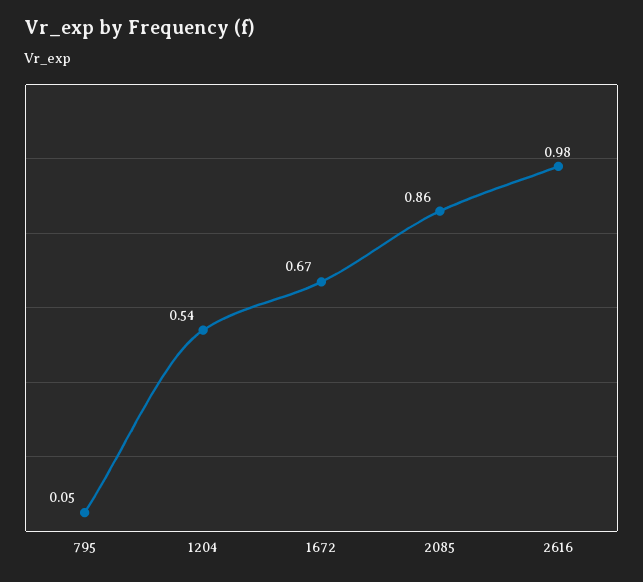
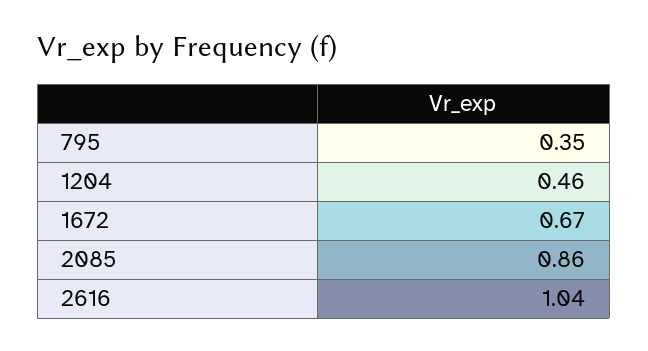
795: 0.05 -> 0.35
1204: 0.54 -> 0.46
2616: 0.98 -> 1.04

